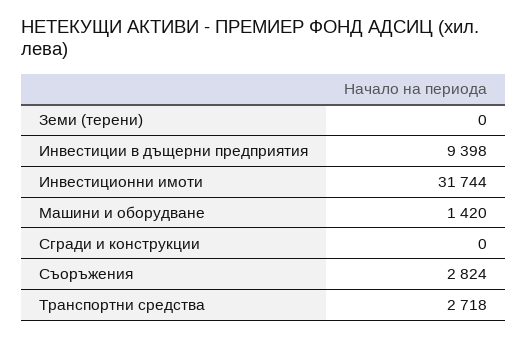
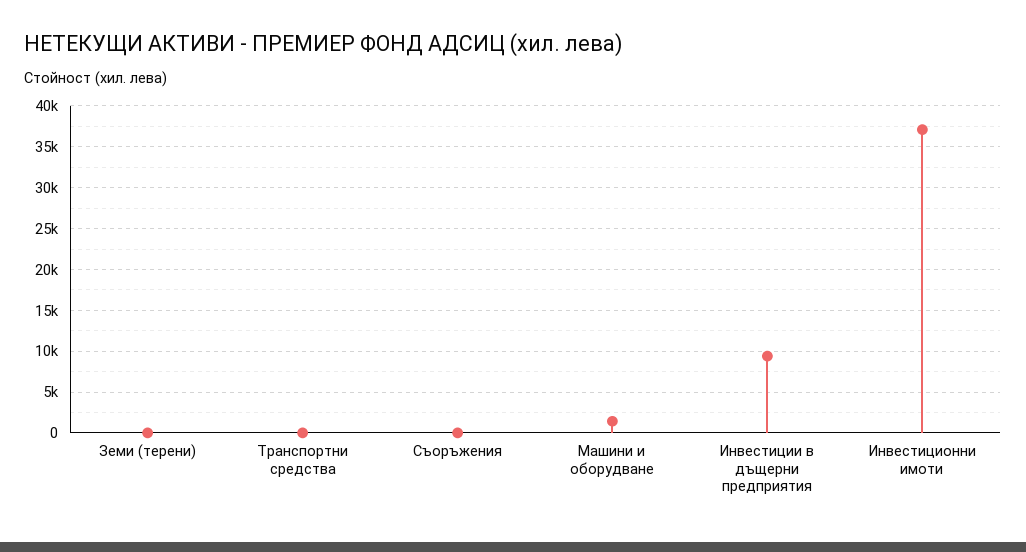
Инвестиционни имоти: 31744 -> 37000
Сгради и конструкции: 0 -> none
Съоръжения: 2824 -> 0
Транспортни средства: 2718 -> 0

